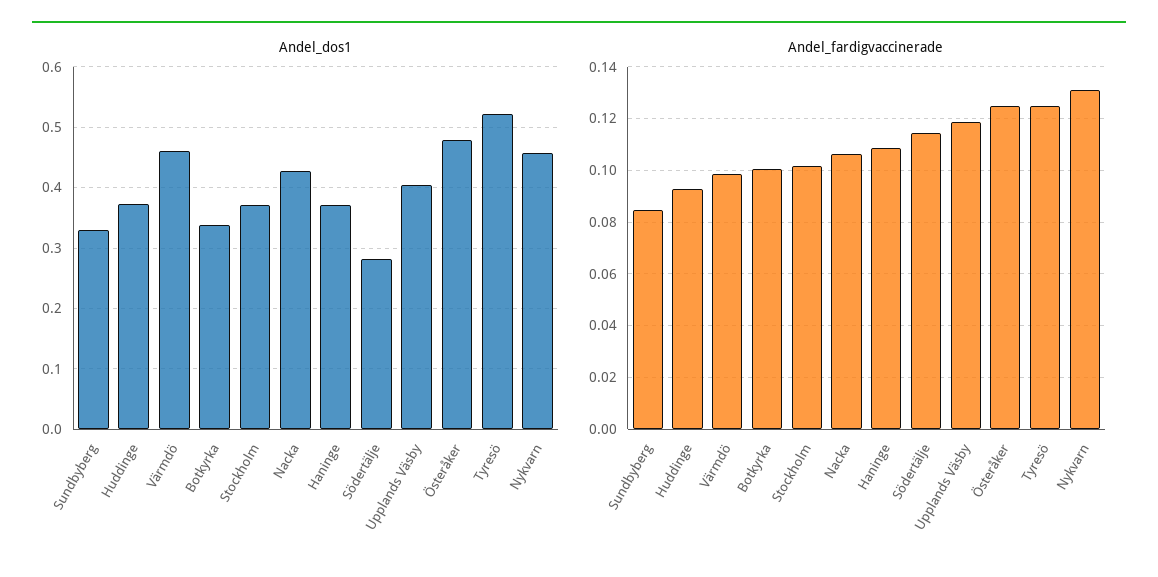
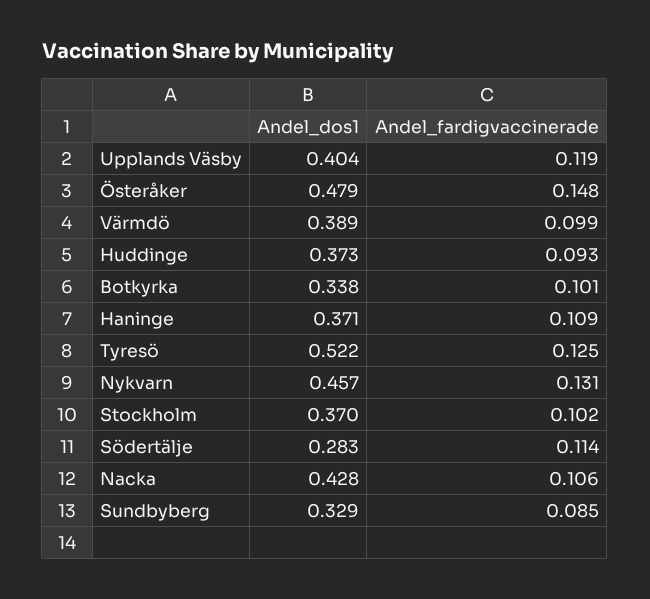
Andel_dos1, Värmdö: 0.46 -> 0.389
Andel_fardigvaccinerade, Österåker: 0.125 -> 0.148

